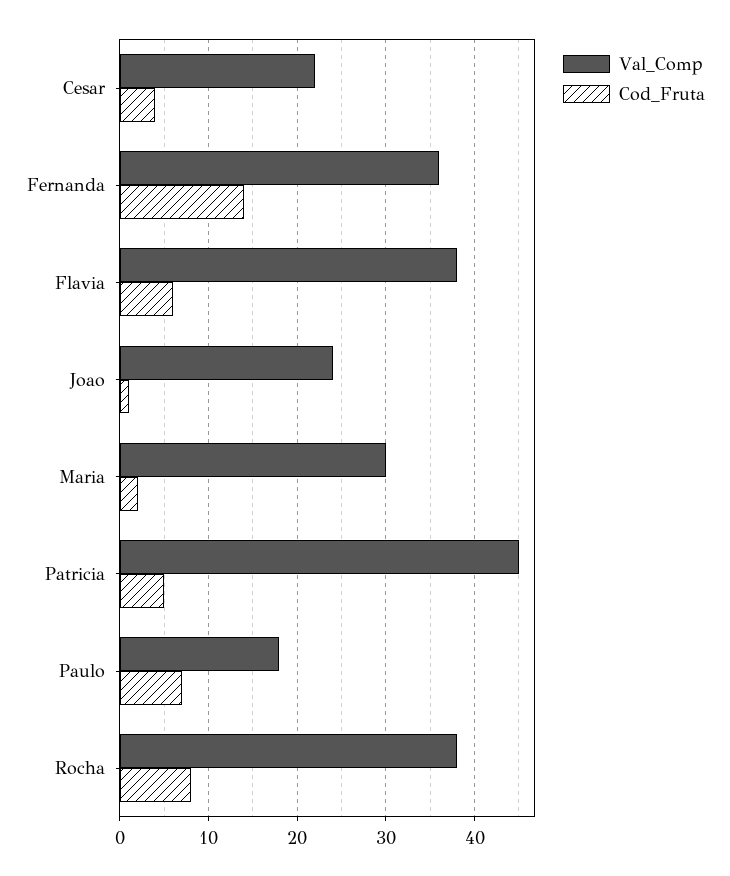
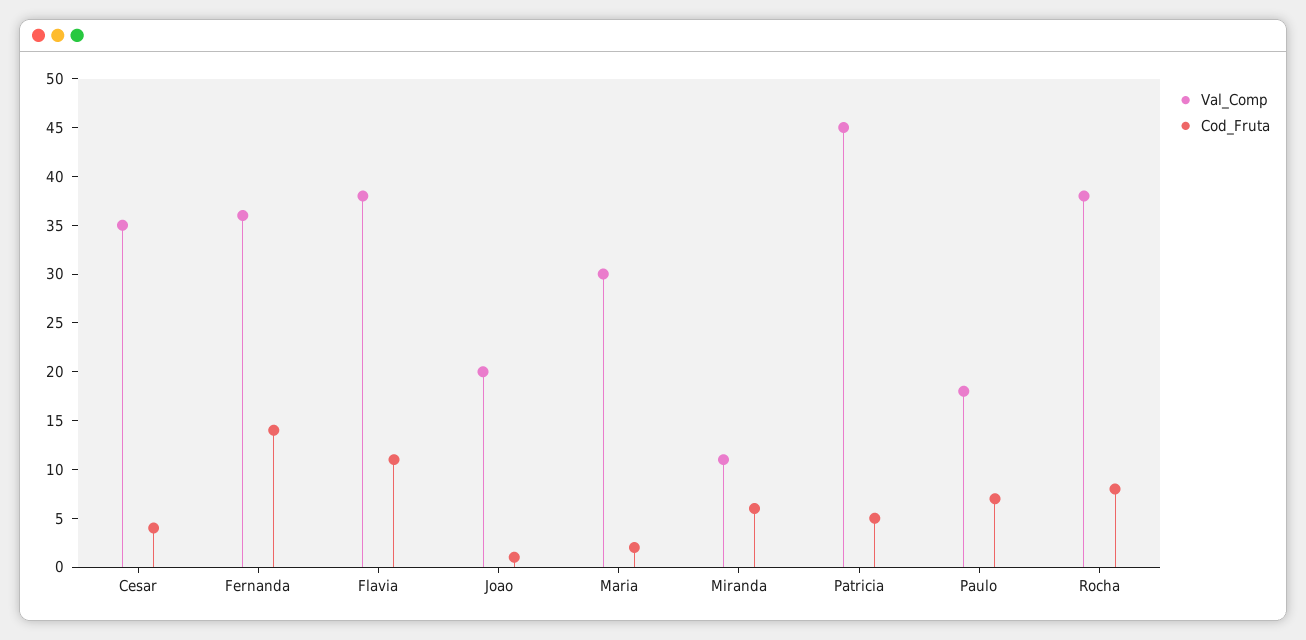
Val_Comp, Cesar: 22 -> 35
Cod_Fruta, Flavia: 6 -> 11
Val_Comp, Joao: 24 -> 20
Val_Comp, Miranda: none -> 11
Cod_Fruta, Miranda: none -> 6

